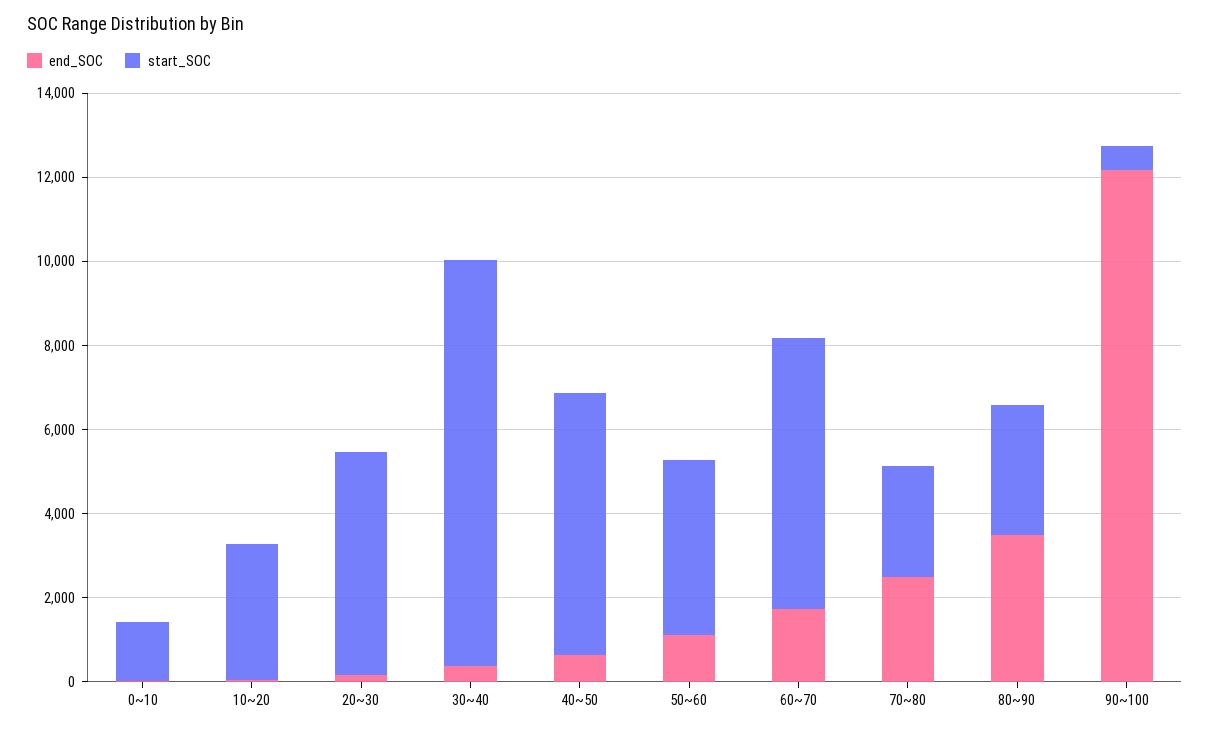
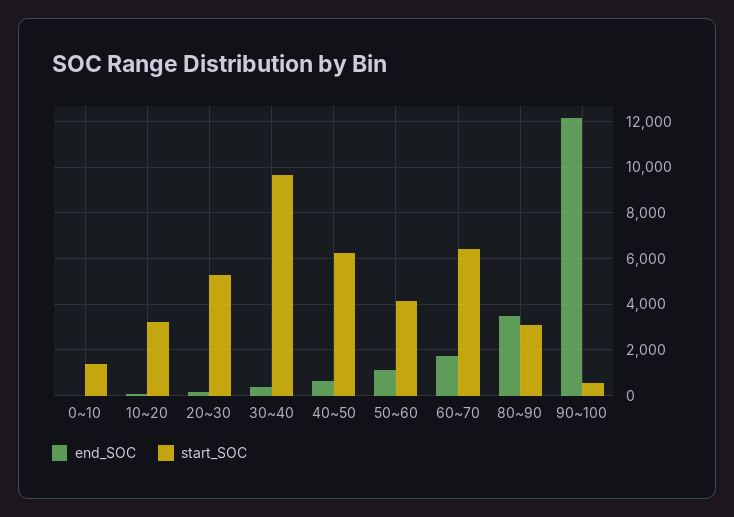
end_SOC, 70~80: 2500 -> none
start_SOC, 70~80: 2500 -> none

